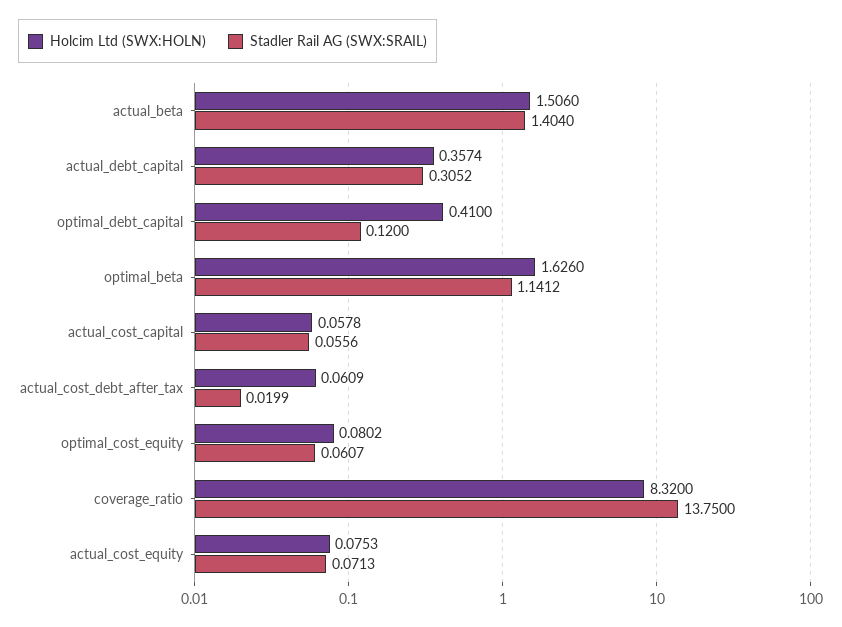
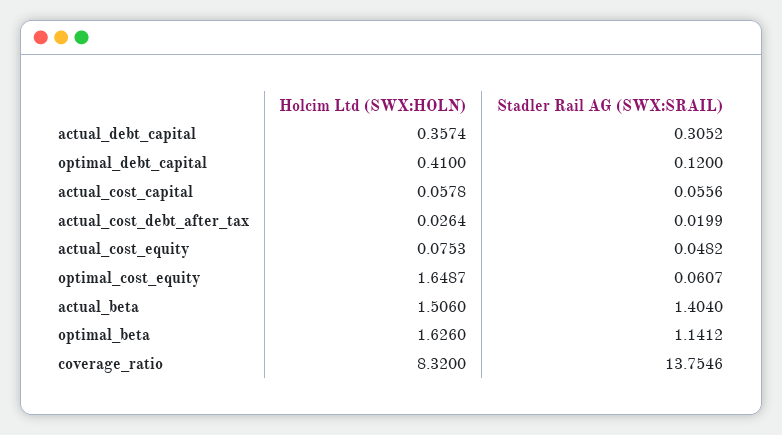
Holcim Ltd (SWX:HOLN), actual_cost_debt_after_tax: 0.0609 -> 0.0264
Holcim Ltd (SWX:HOLN), optimal_cost_equity: 0.0802 -> 1.6487
Stadler Rail AG (SWX:SRAIL), coverage_ratio: 13.75 -> 13.7546
Stadler Rail AG (SWX:SRAIL), actual_cost_equity: 0.0713 -> 0.0482

